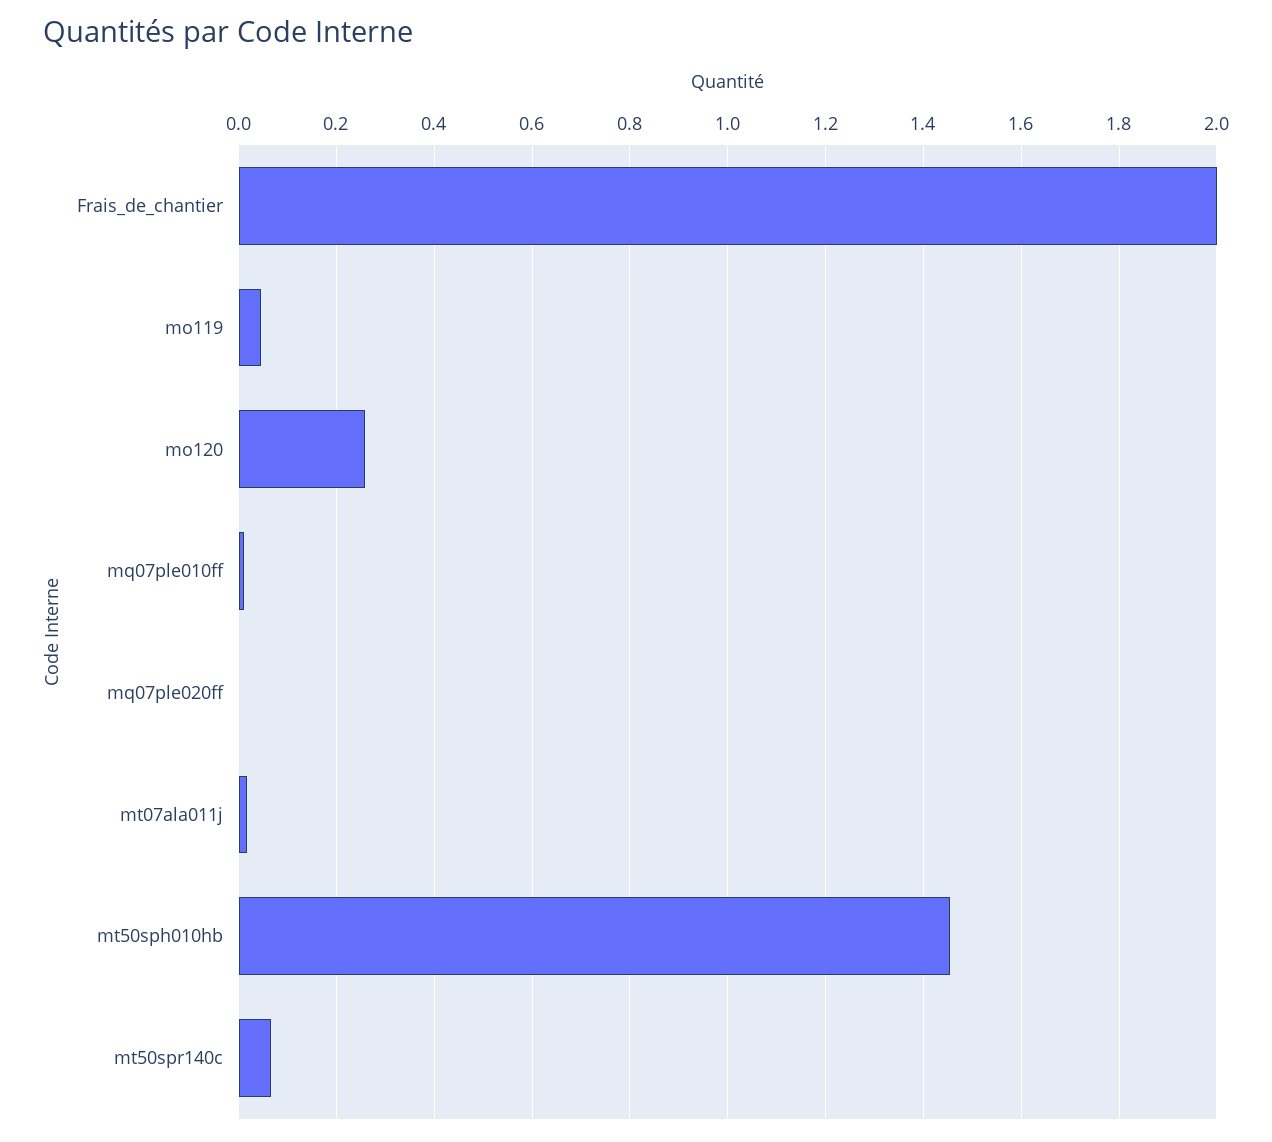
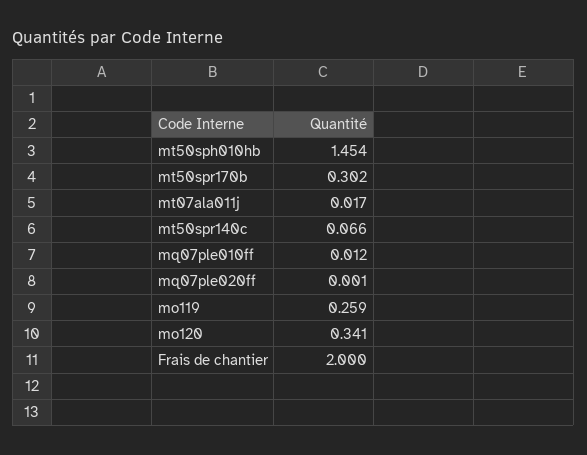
mo119: 0.04 -> 0.259
mo120: 0.26 -> 0.341
mt50spr170b: none -> 0.302

